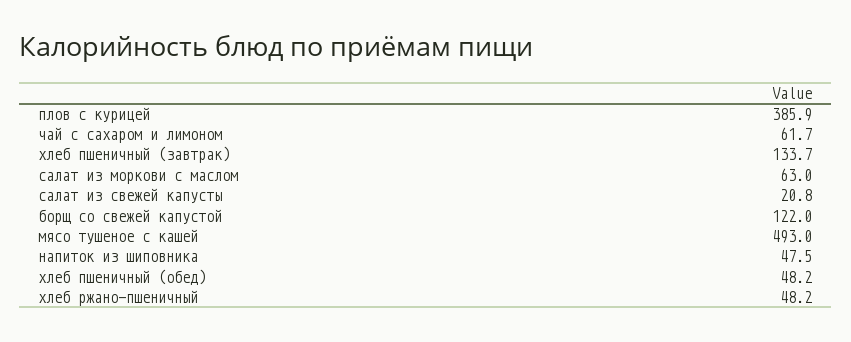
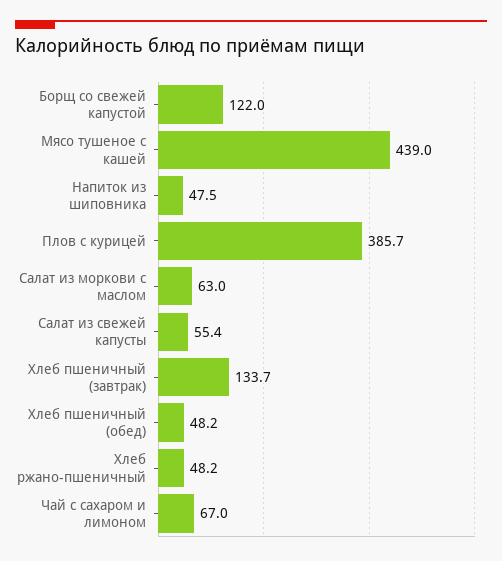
плов с курицей: 385.9 -> 385.7
чай с сахаром и лимоном: 61.7 -> 67
салат из свежей капусты: 20.8 -> 55.4
мясо тушеное с кашей: 493 -> 439

